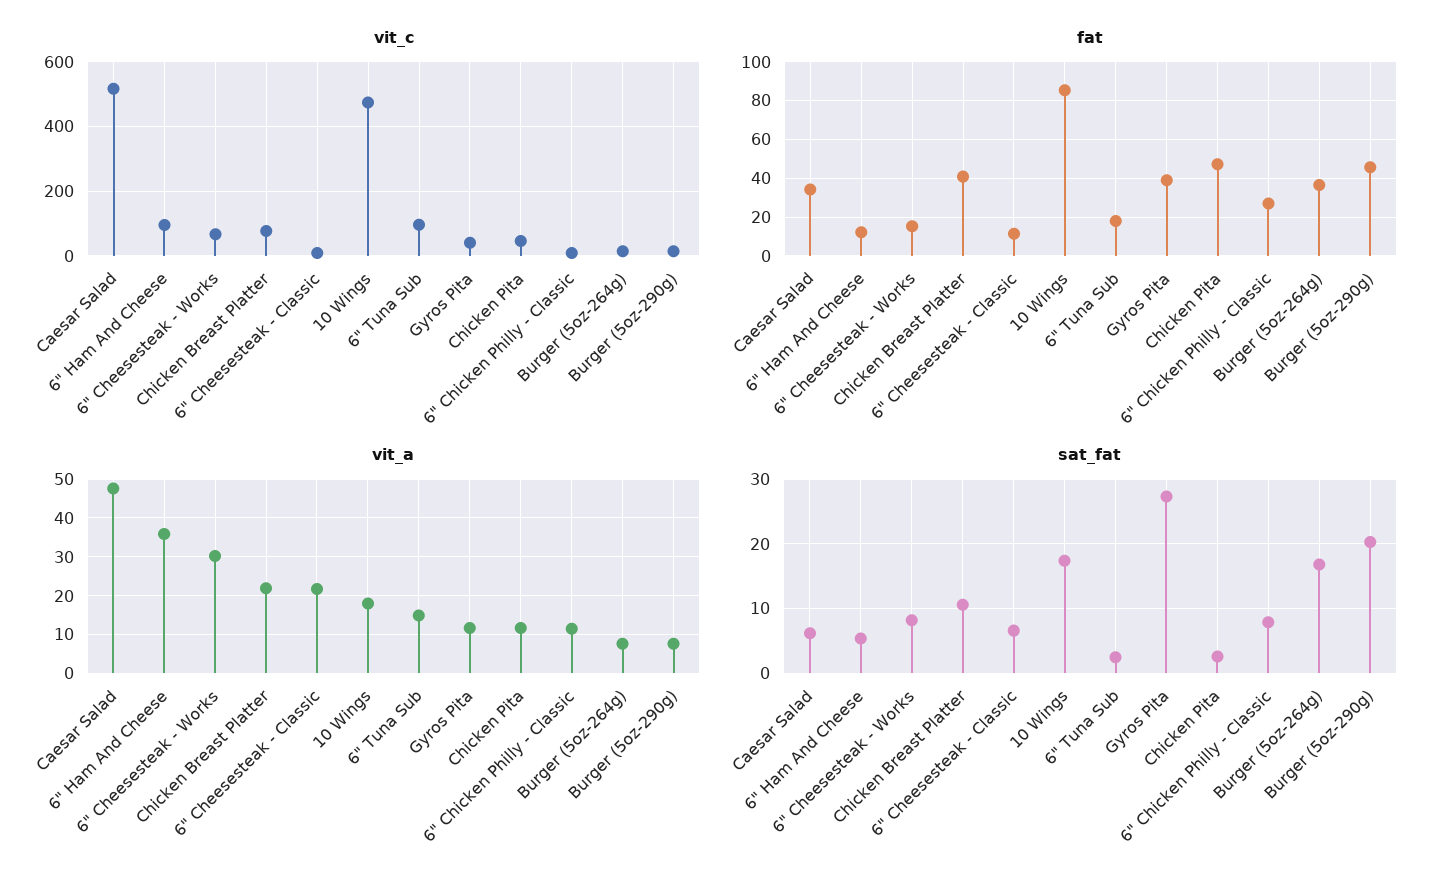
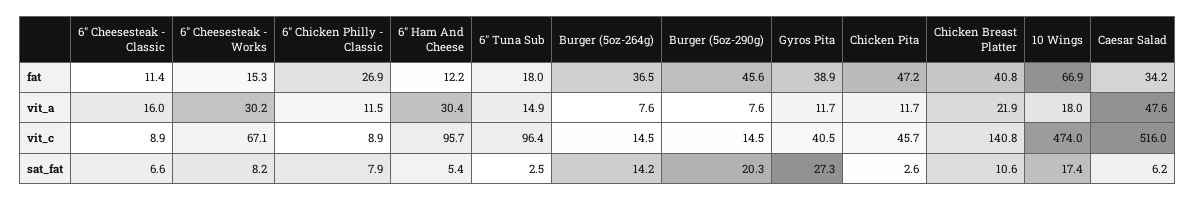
vit_c, Chicken Breast Platter: 80 -> 140.8
fat, 10 Wings: 85 -> 66.9
vit_a, 6" Ham And Cheese: 36 -> 30.4
vit_a, 6" Cheesesteak - Classic: 22 -> 16
sat_fat, Burger (5oz-264g): 17 -> 14.2

